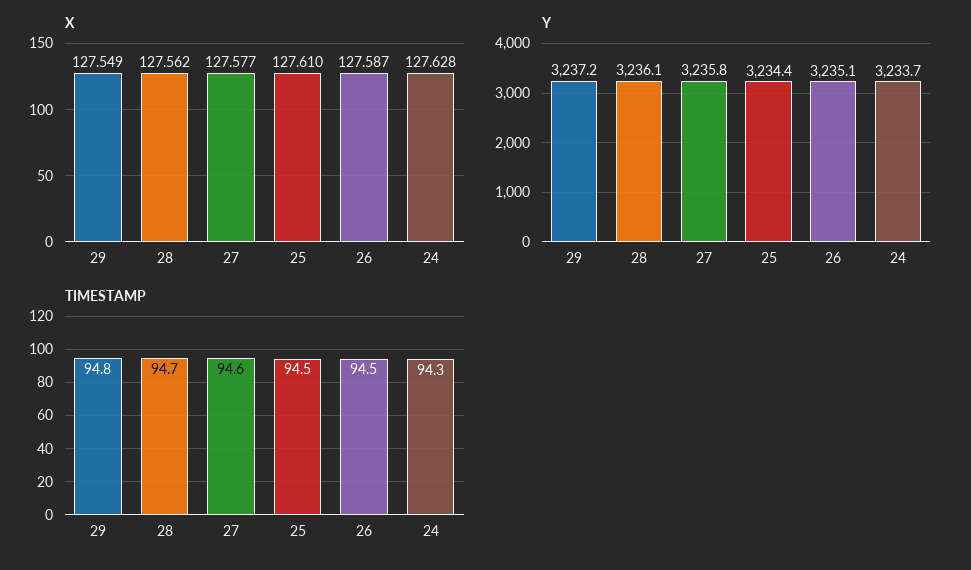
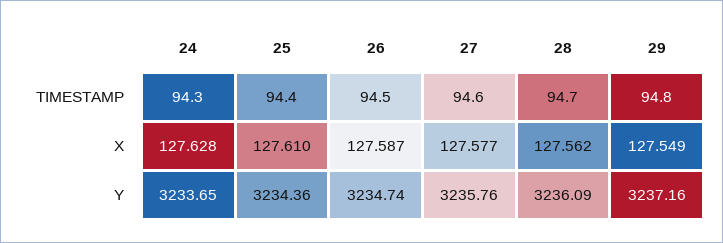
Y, 26: 3235.1 -> 3234.74
TIMESTAMP, 25: 94.5 -> 94.4

